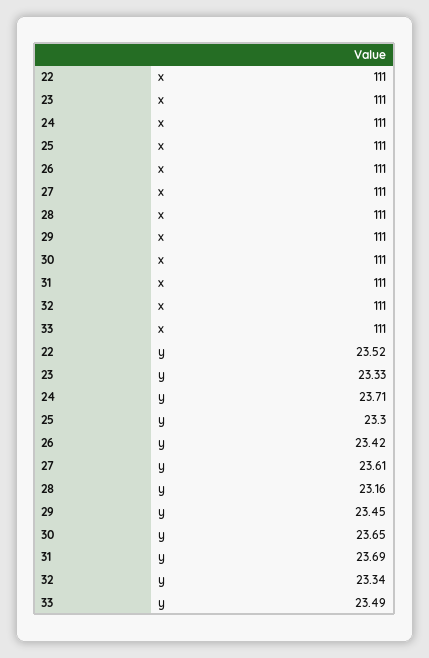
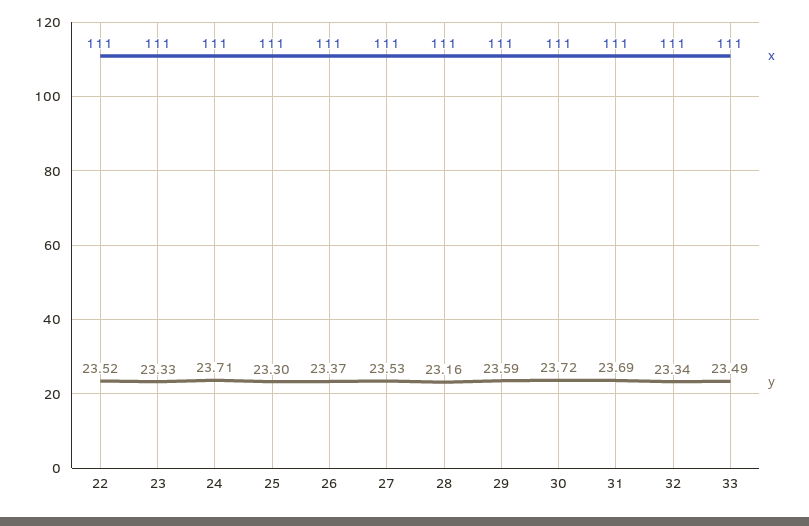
y, 26: 23.42 -> 23.37
y, 27: 23.61 -> 23.53
y, 29: 23.45 -> 23.59
y, 30: 23.65 -> 23.72

